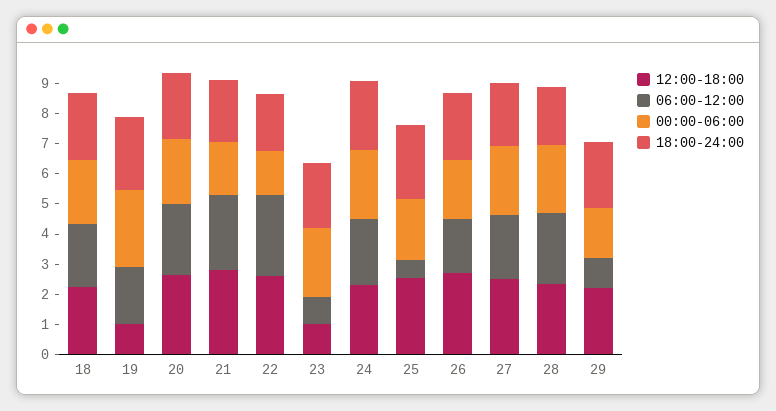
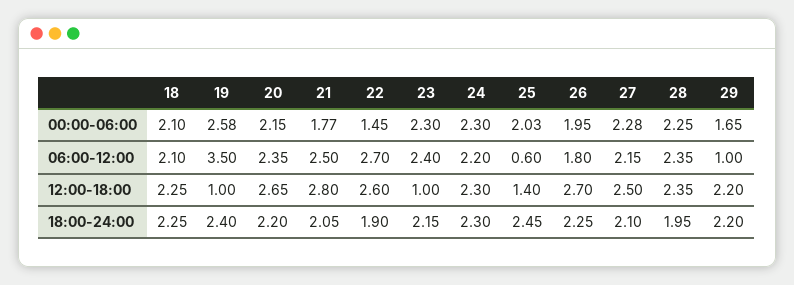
06:00-12:00, 19: 2 -> 3.5
06:00-12:00, 23: 1 -> 2.4
12:00-18:00, 25: 2.5 -> 1.4

